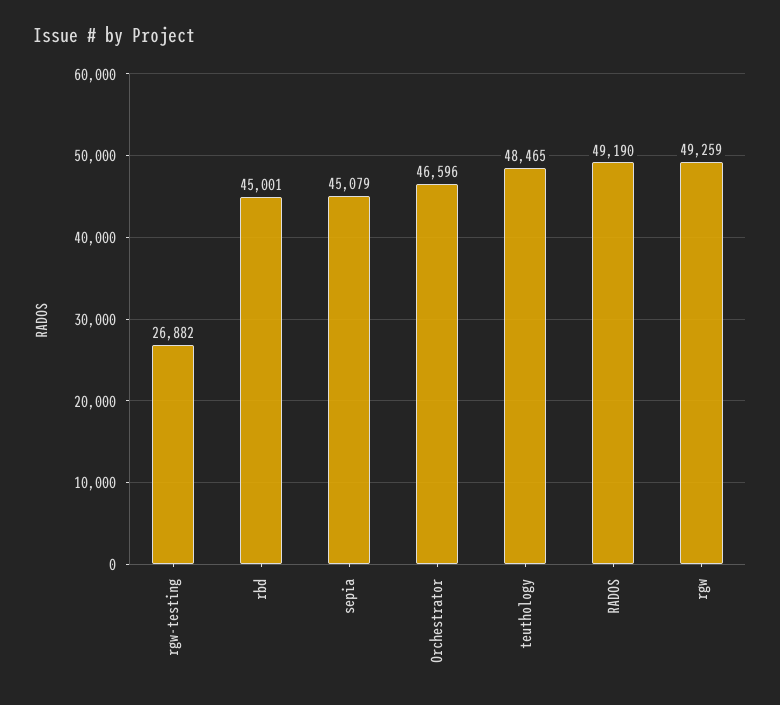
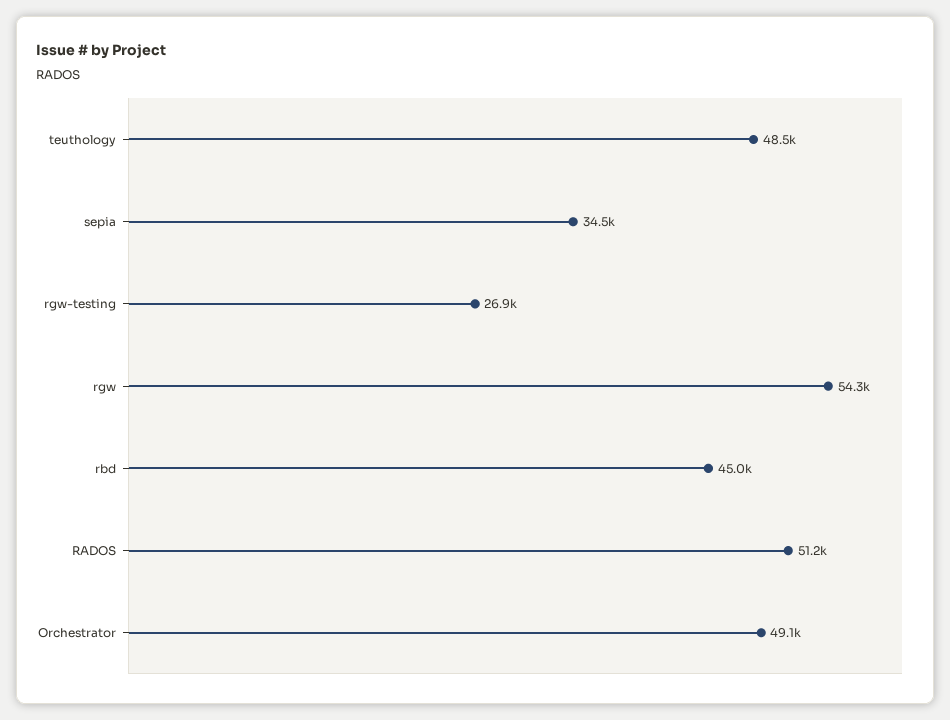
sepia: 45079 -> 34500
Orchestrator: 46596 -> 49100
RADOS: 49190 -> 51200
rgw: 49259 -> 54300

